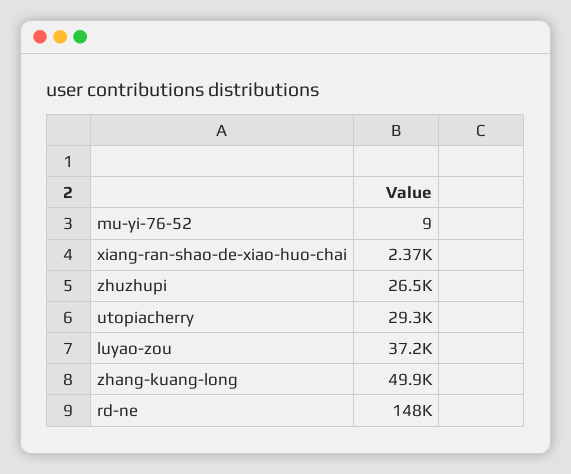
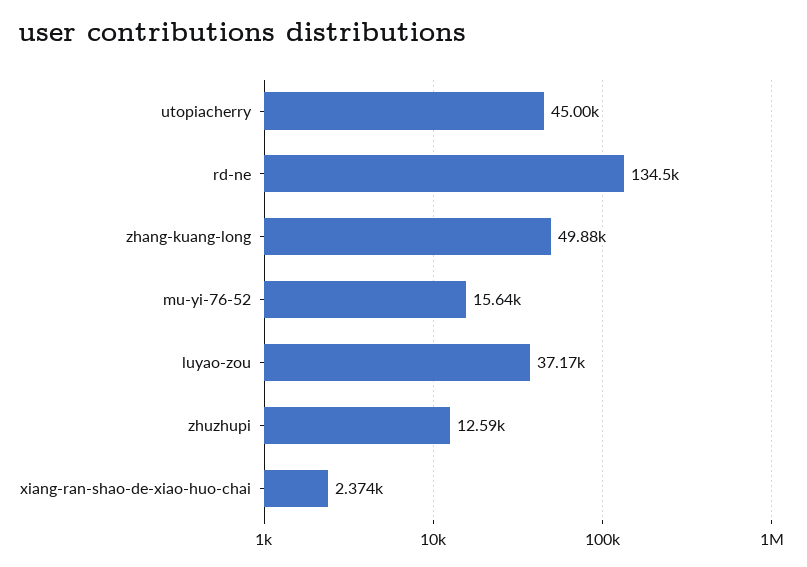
mu-yi-76-52: 9 -> 15640
zhuzhupi: 26500 -> 12590
utopiacherry: 29300 -> 45000
rd-ne: 148000 -> 134500

